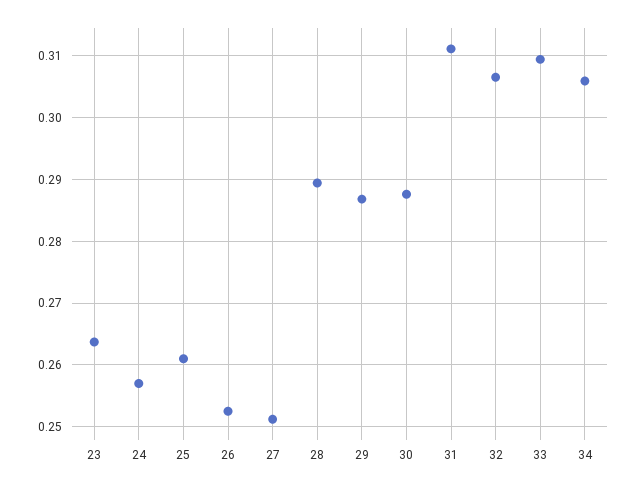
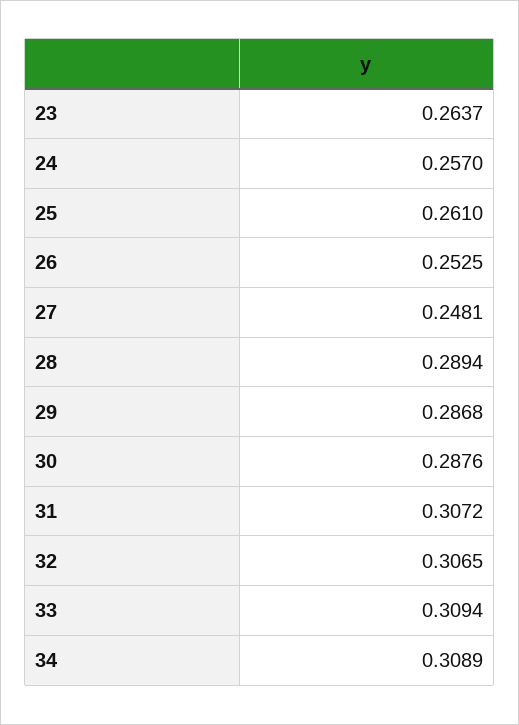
27: 0.251 -> 0.2481
31: 0.311 -> 0.3072
34: 0.306 -> 0.3089

